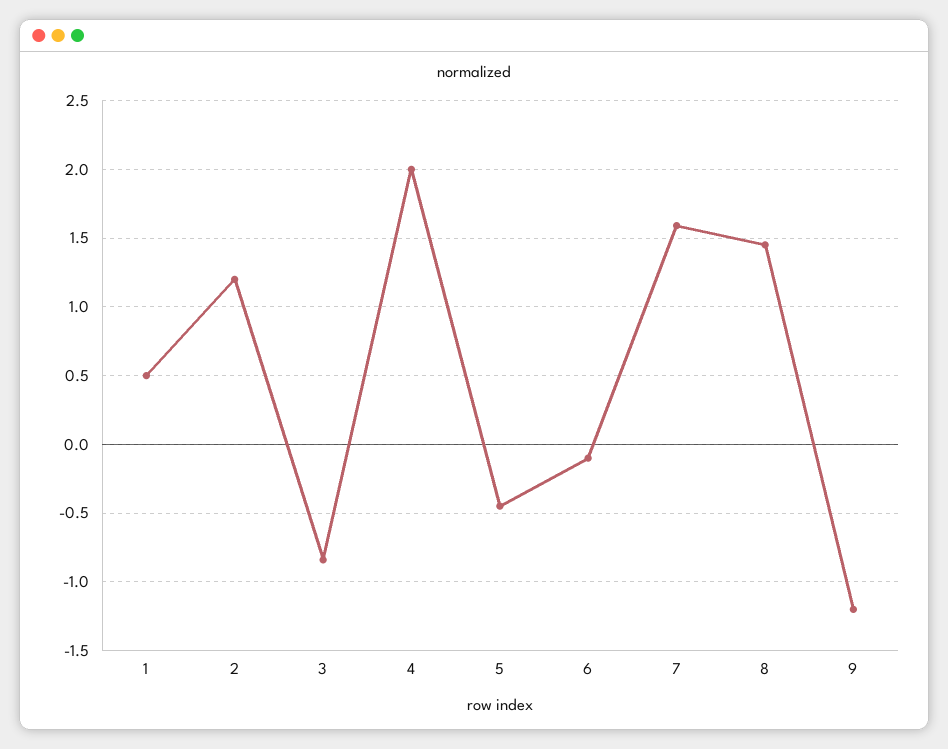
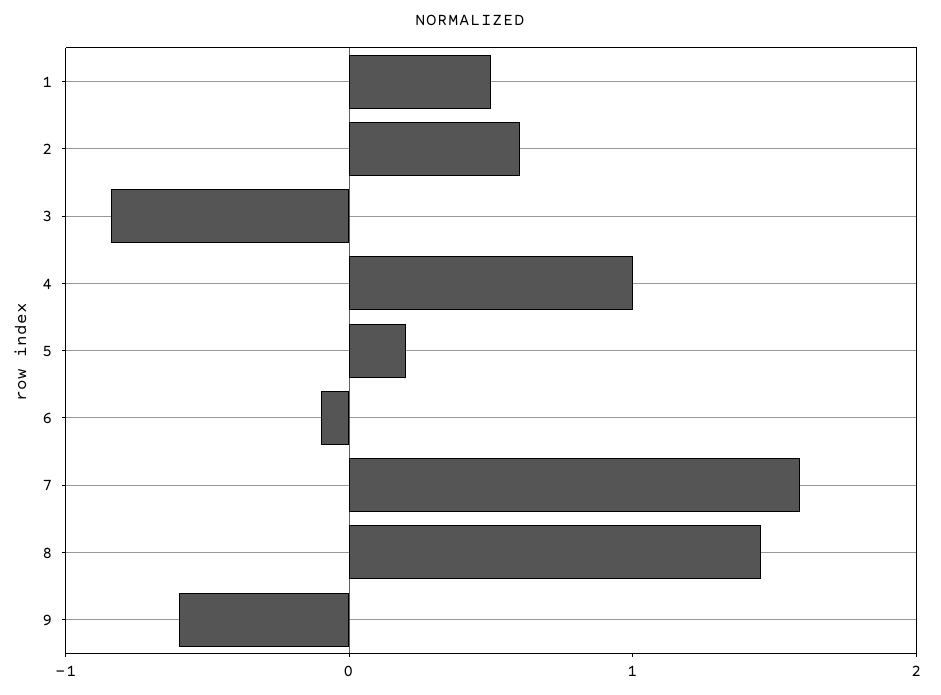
2: 1.2 -> 0.6
4: 2 -> 1
5: -0.45 -> 0.2
9: -1.2 -> -0.6

